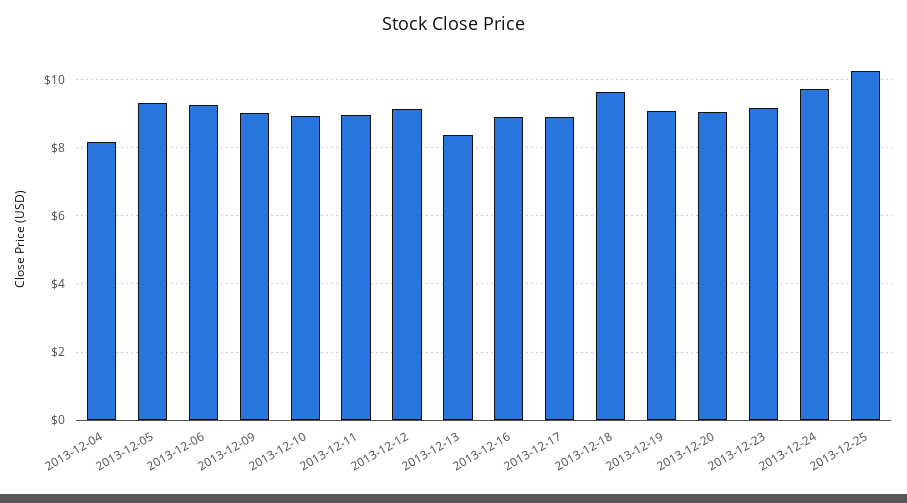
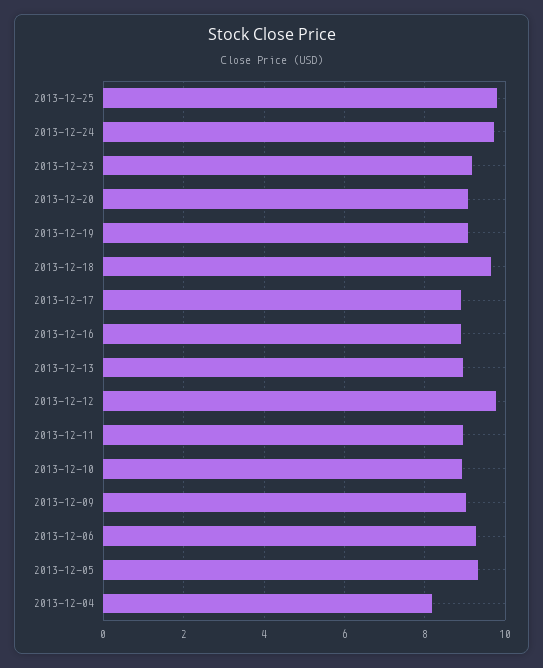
2013-12-12: 9.2 -> 9.8
2013-12-13: 8.4 -> 9
2013-12-25: 10.2 -> 9.8

